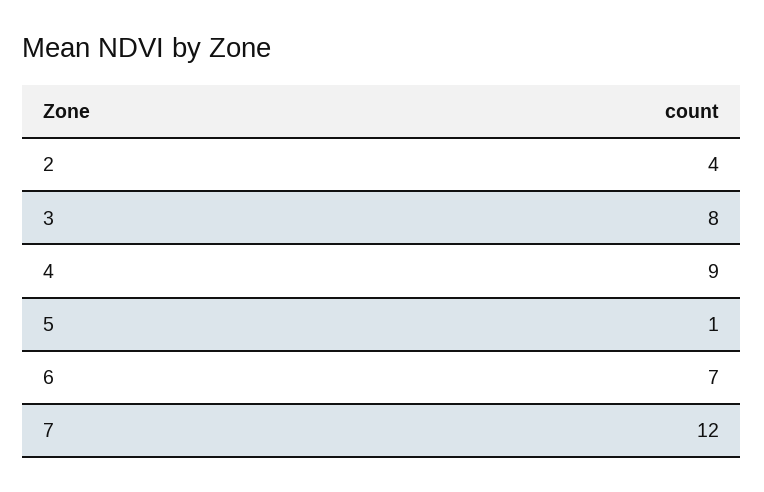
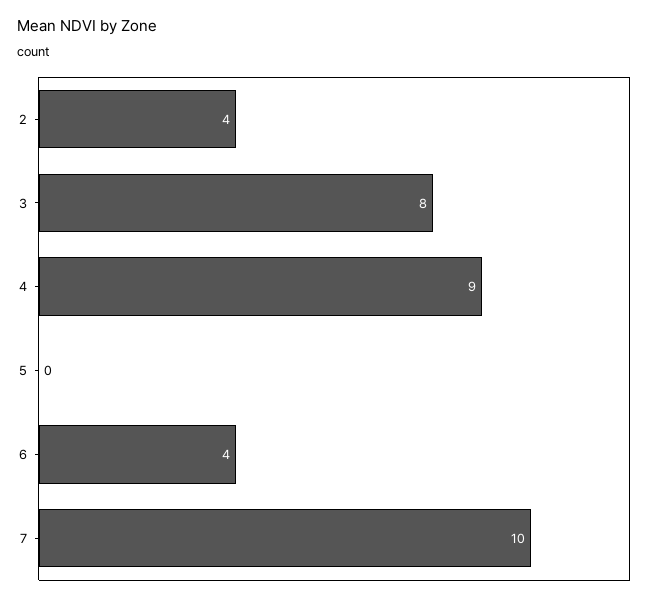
5: 1 -> 0
6: 7 -> 4
7: 12 -> 10

